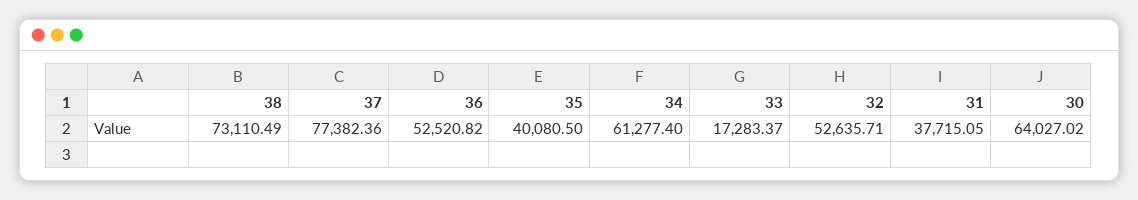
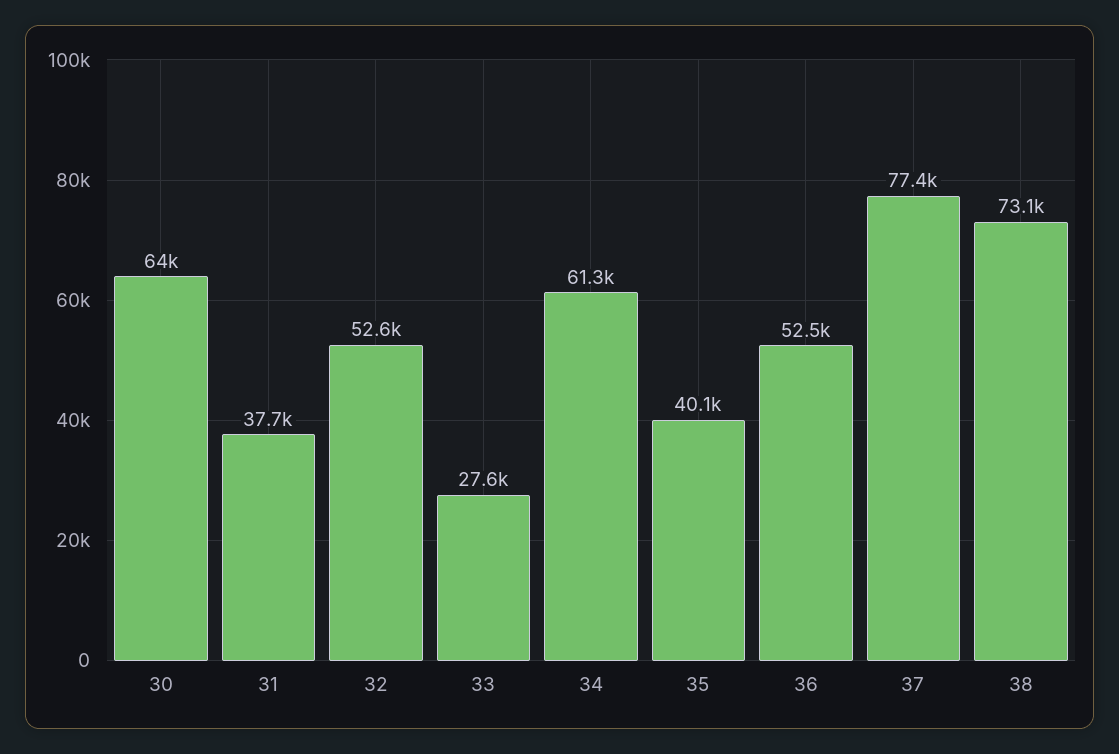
33: 17283.37 -> 27600

